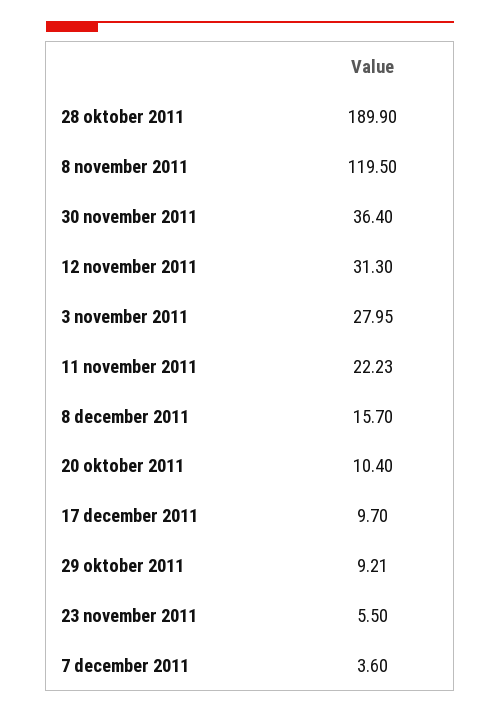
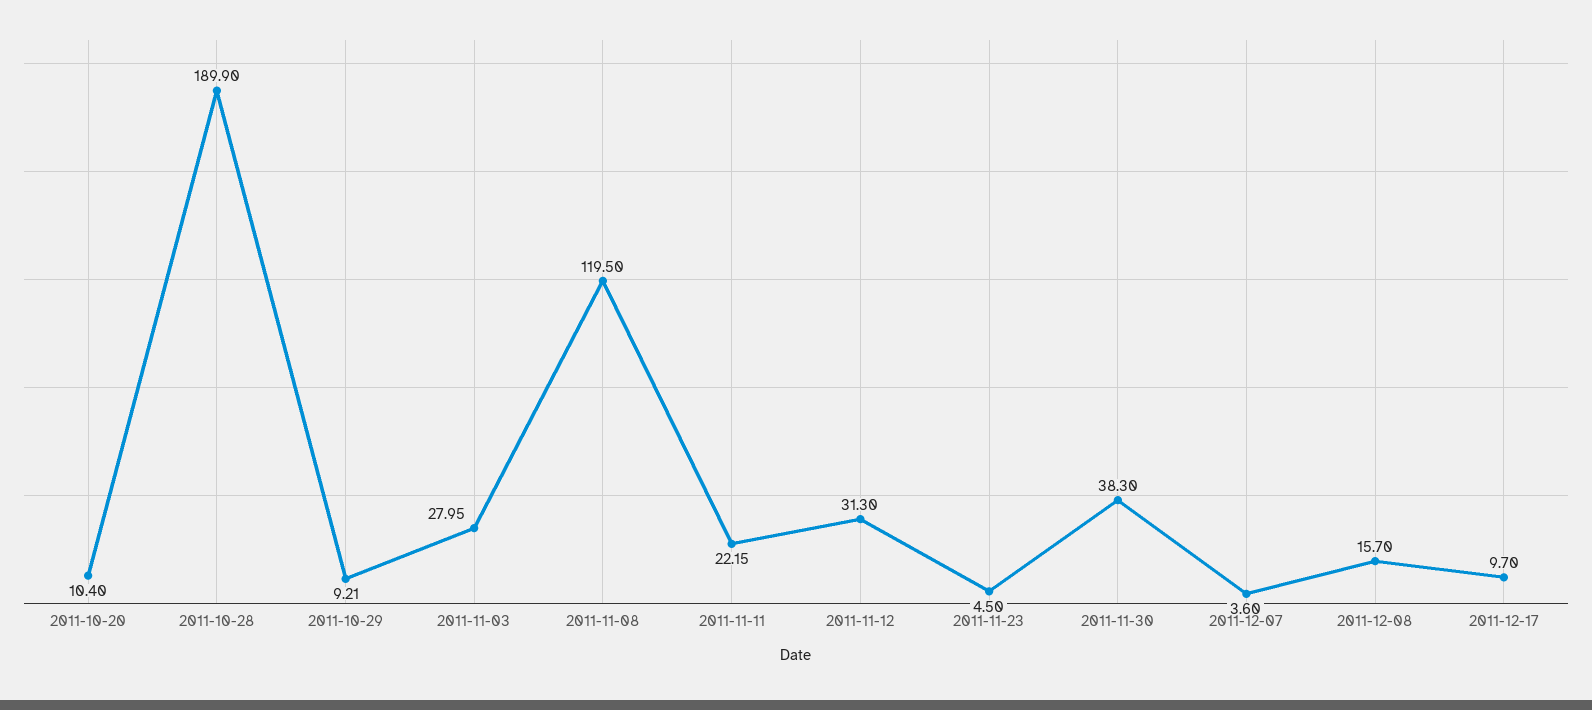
30 november 2011: 36.4 -> 38.3
11 november 2011: 22.23 -> 22.15
23 november 2011: 5.5 -> 4.5

